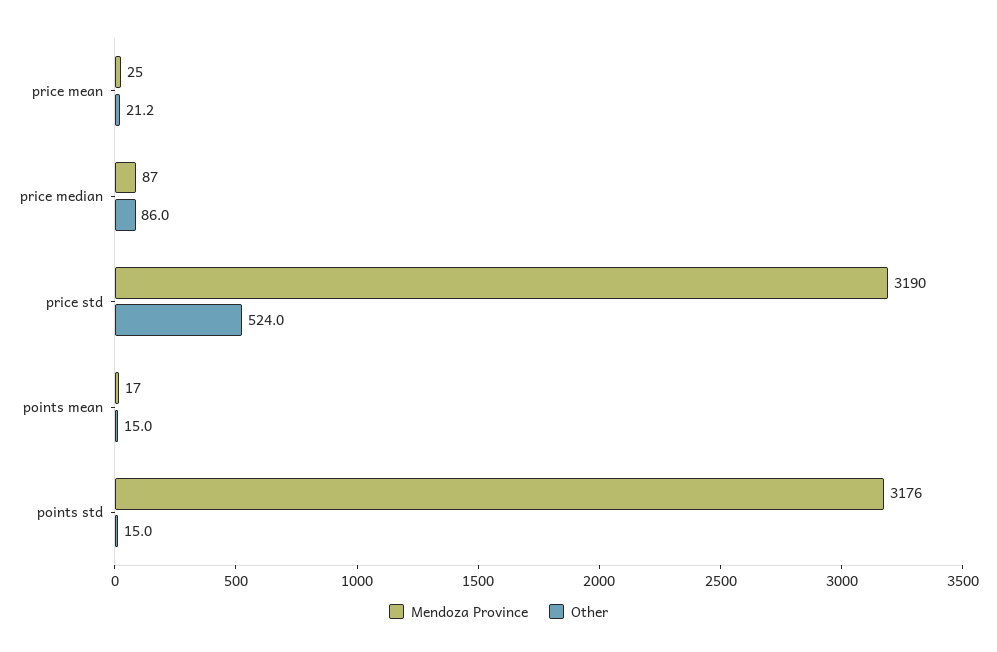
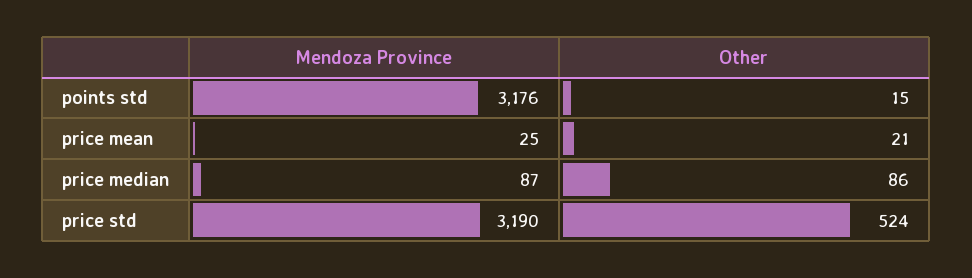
Mendoza Province, points mean: 17 -> none
Other, points mean: 15 -> none

